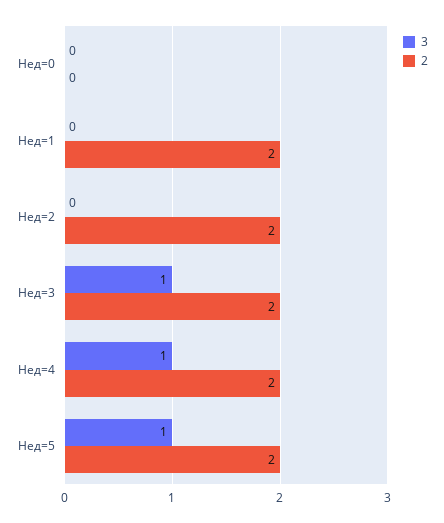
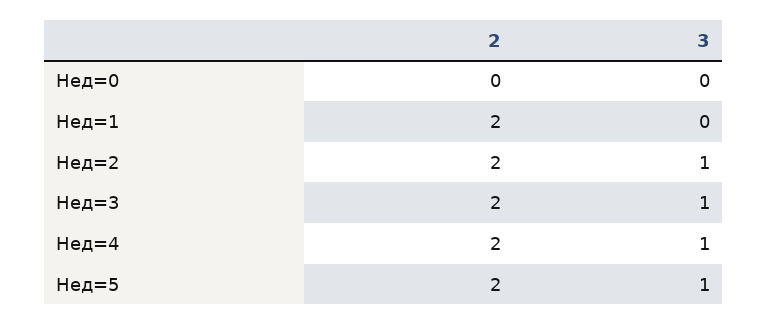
3, Нед=2: 0 -> 1

